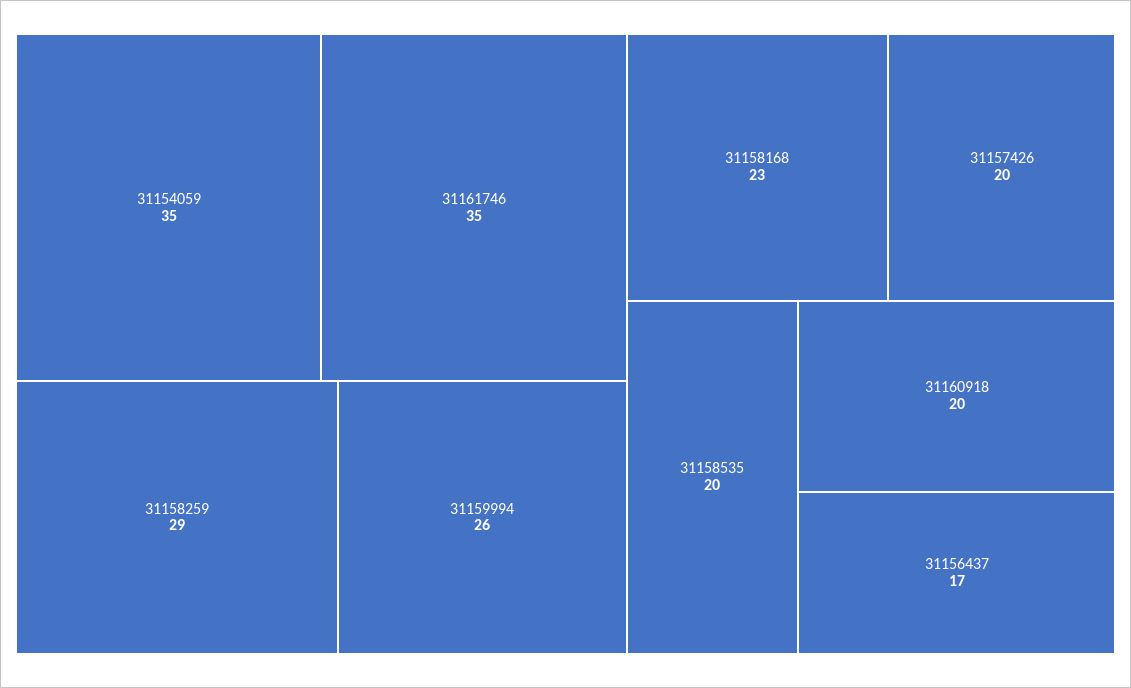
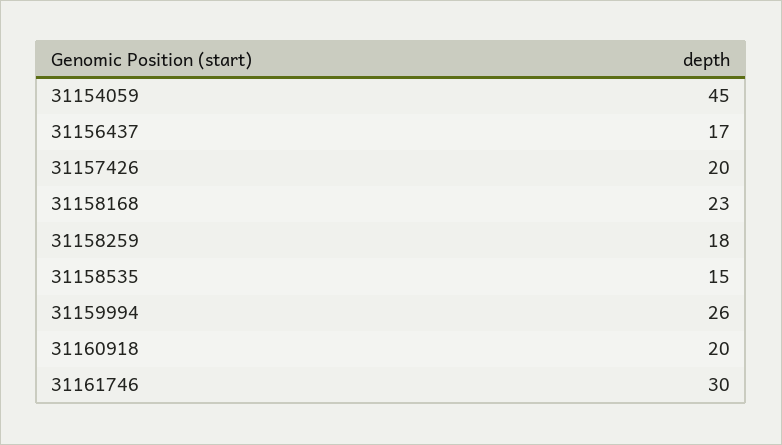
31154059: 35 -> 45
31161746: 35 -> 30
31158259: 29 -> 18
31158535: 20 -> 15

